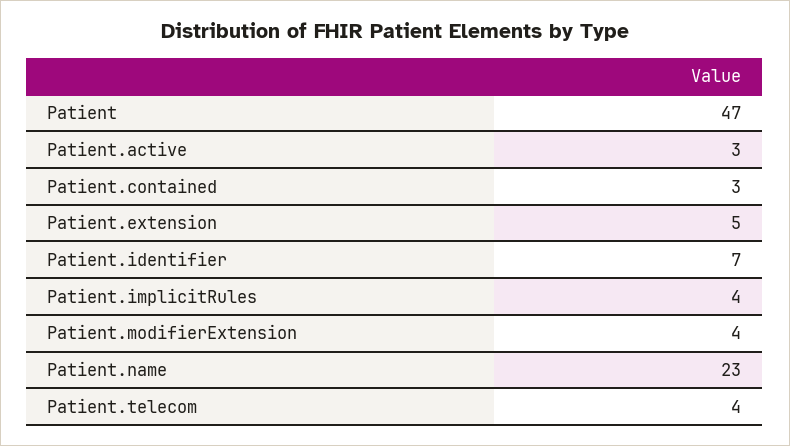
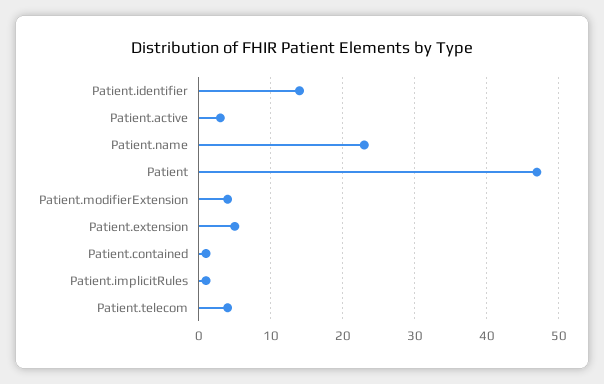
Patient.contained: 3 -> 1
Patient.identifier: 7 -> 14
Patient.implicitRules: 4 -> 1

